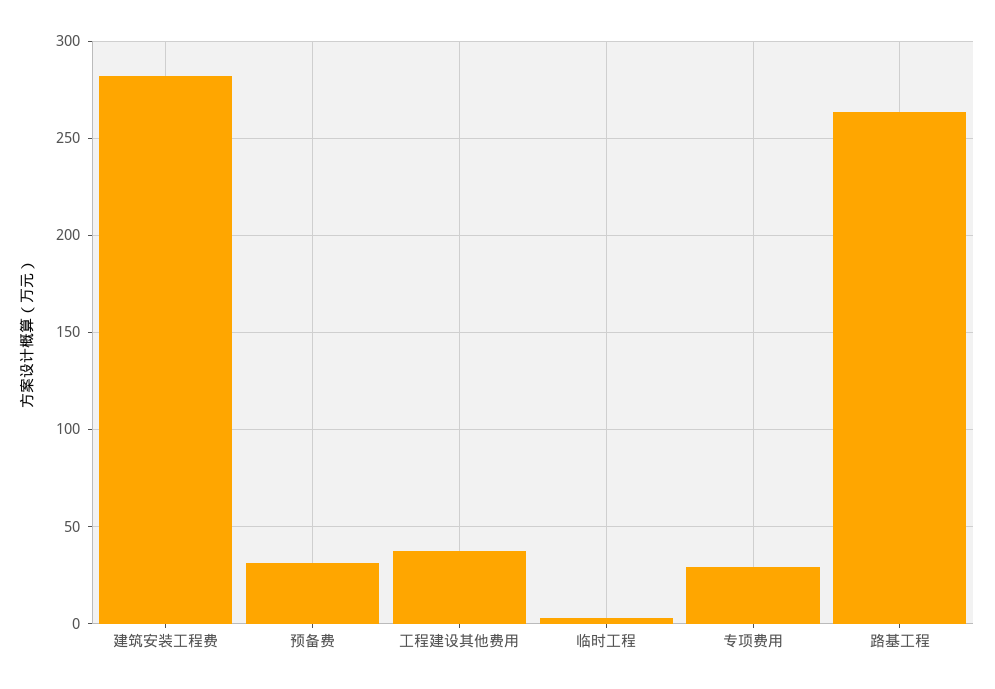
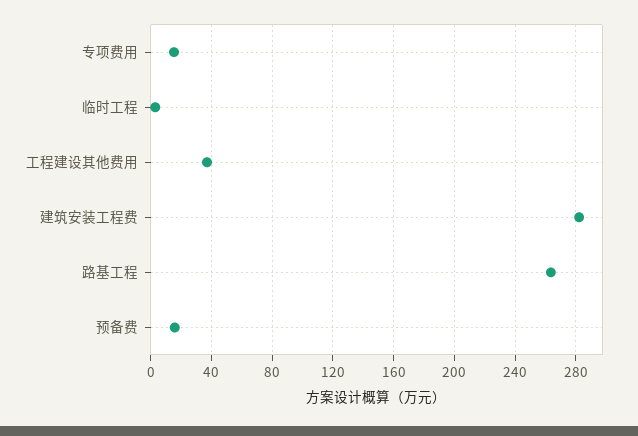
预备费: 30 -> 15
专项费用: 30 -> 15

